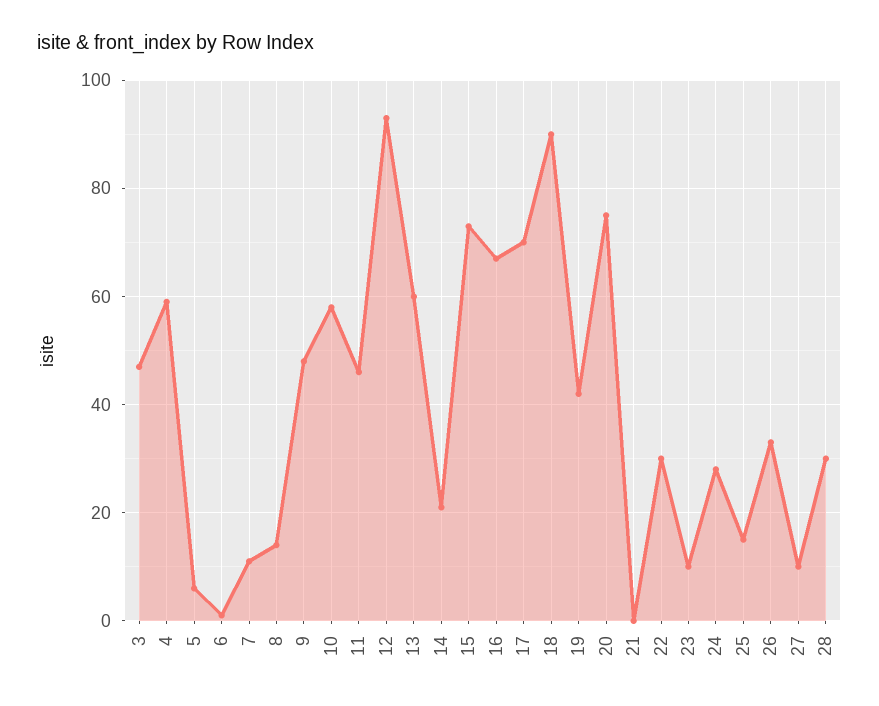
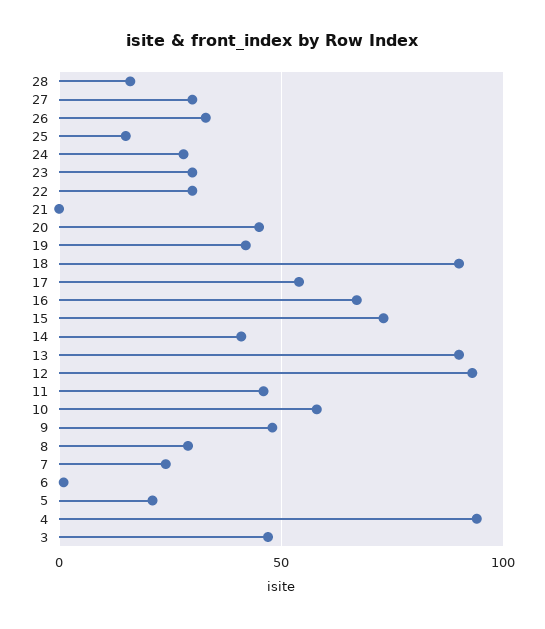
4: 60 -> 95
5: 5 -> 20
7: 10 -> 25
8: 15 -> 30
13: 60 -> 90
14: 20 -> 40
17: 70 -> 55
20: 75 -> 45
23: 10 -> 30
27: 10 -> 30
28: 30 -> 15

